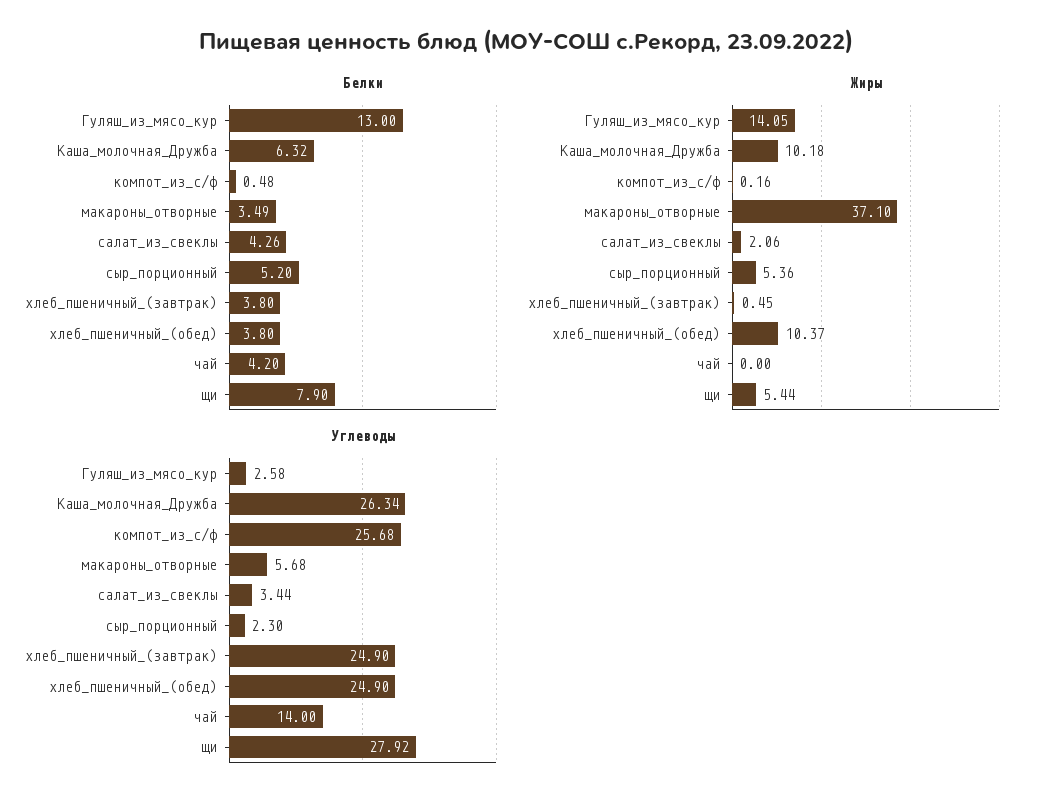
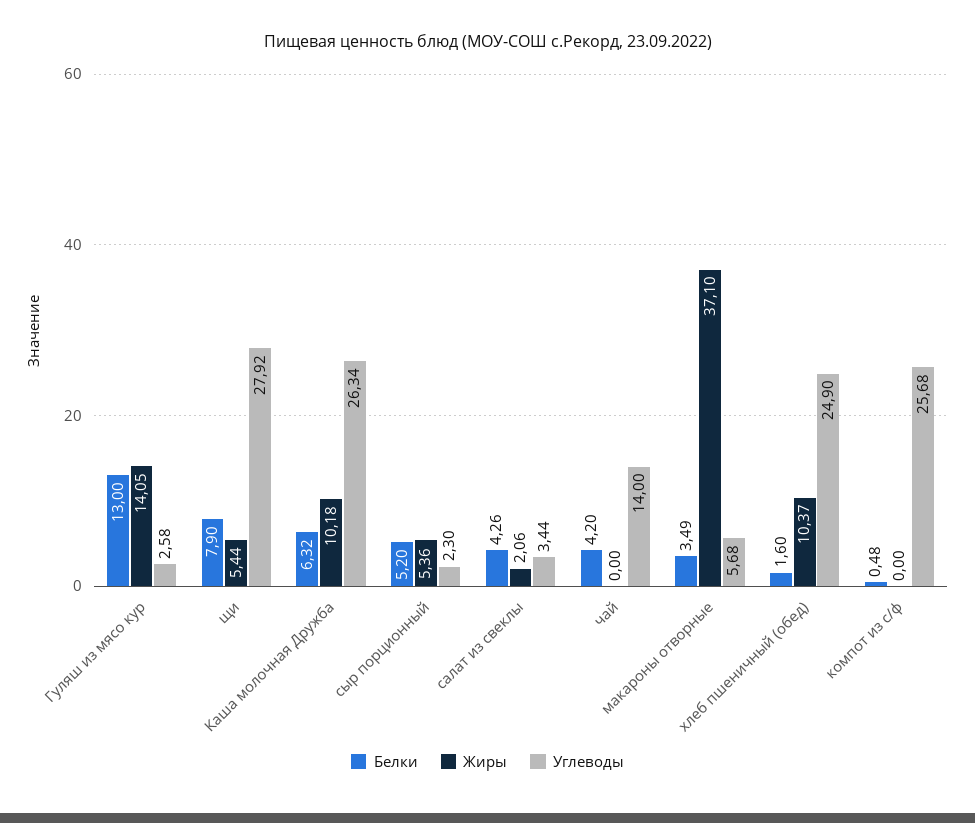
Белки, хлеб_пшеничный_(завтрак): 3.8 -> none
Белки, хлеб_пшеничный_(обед): 3.8 -> 1.6
Жиры, компот_из_с/ф: 0.16 -> 0
Жиры, хлеб_пшеничный_(завтрак): 0.45 -> none
Углеводы, хлеб_пшеничный_(завтрак): 24.9 -> none

